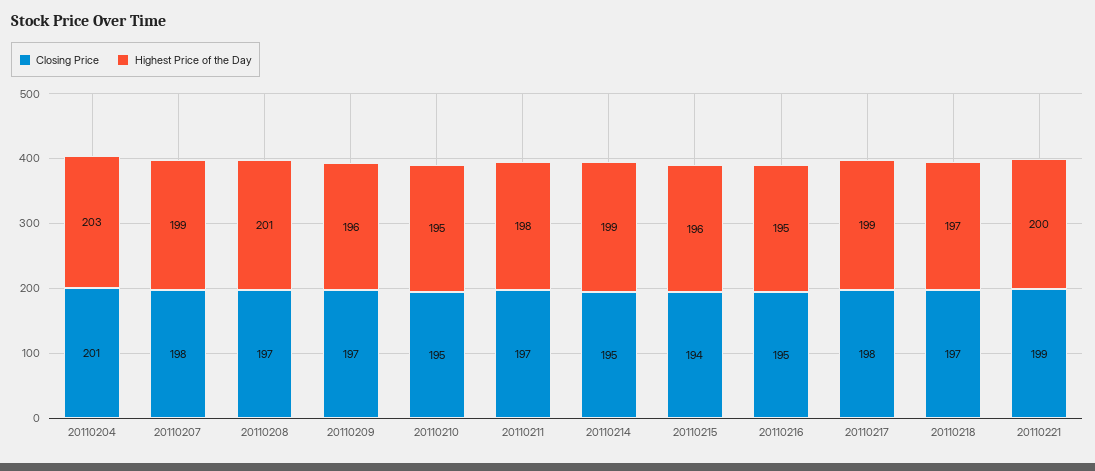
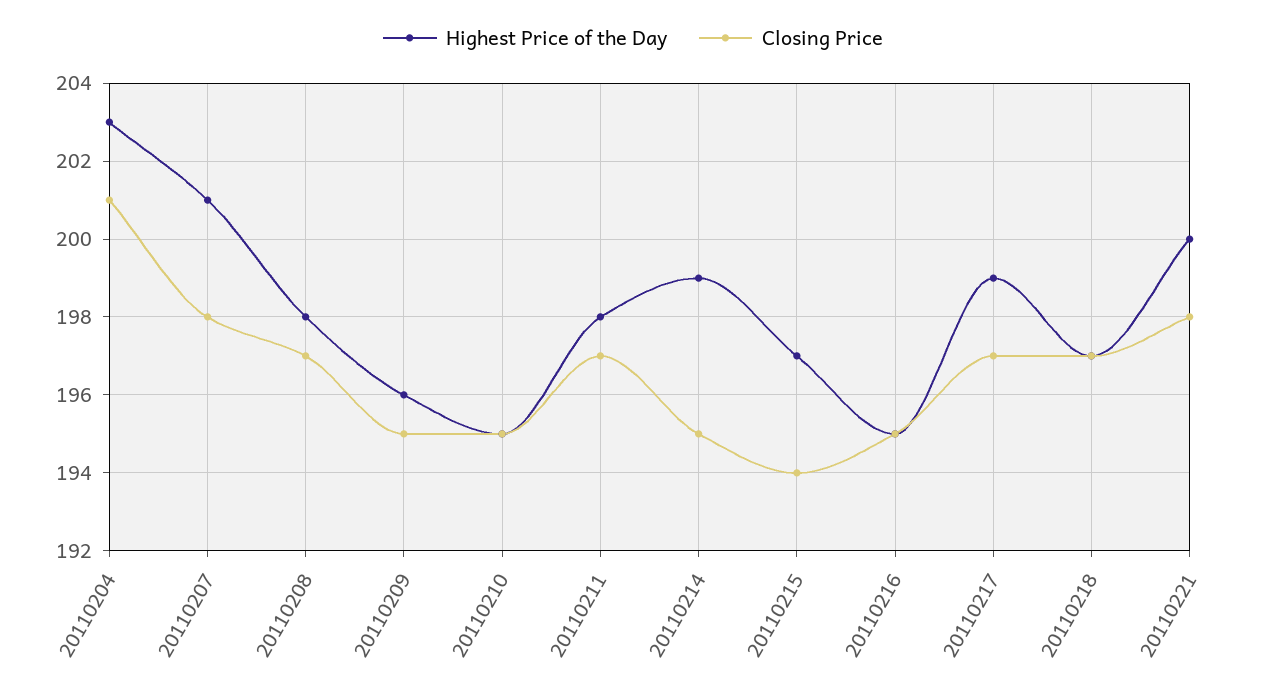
Highest Price of the Day, 20110207: 199 -> 201
Highest Price of the Day, 20110208: 201 -> 198
Closing Price, 20110209: 197 -> 195
Highest Price of the Day, 20110215: 196 -> 197
Closing Price, 20110217: 198 -> 197
Closing Price, 20110221: 199 -> 198

